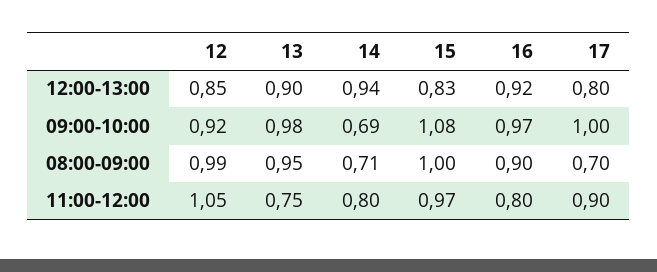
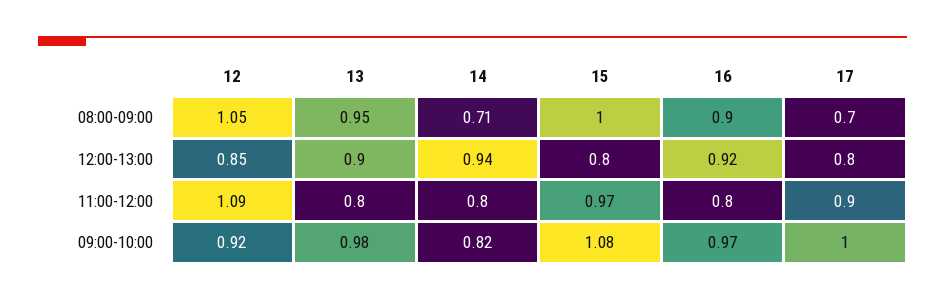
15, 12:00-13:00: 0.83 -> 0.8
14, 09:00-10:00: 0.69 -> 0.82
12, 08:00-09:00: 0.99 -> 1.05
12, 11:00-12:00: 1.05 -> 1.09
13, 11:00-12:00: 0.75 -> 0.8

